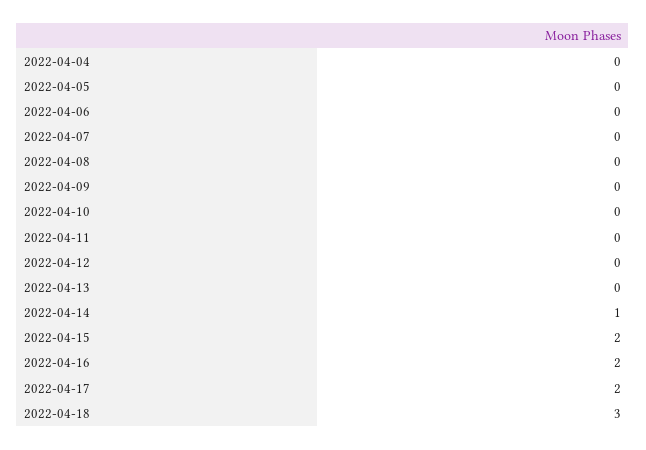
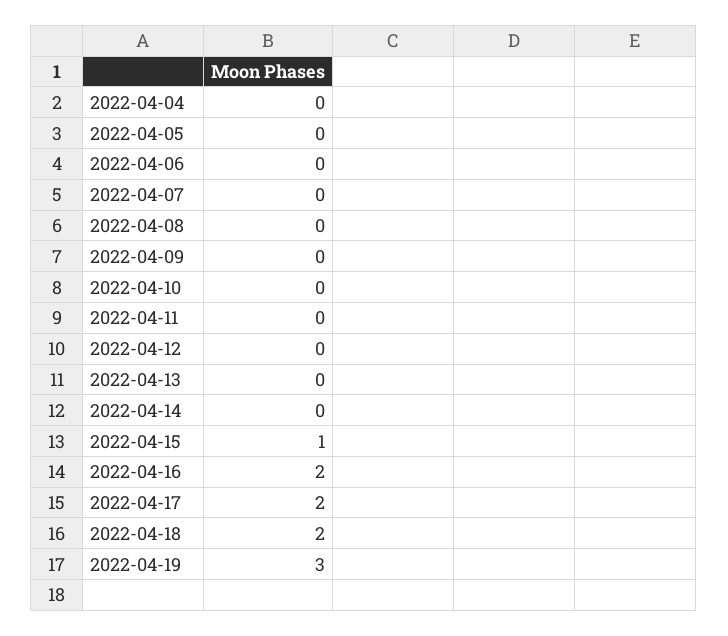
2022-04-14: 1 -> 0
2022-04-15: 2 -> 1
2022-04-18: 3 -> 2
2022-04-19: none -> 3

